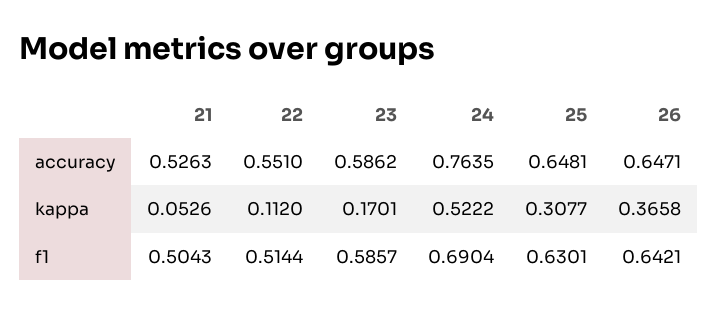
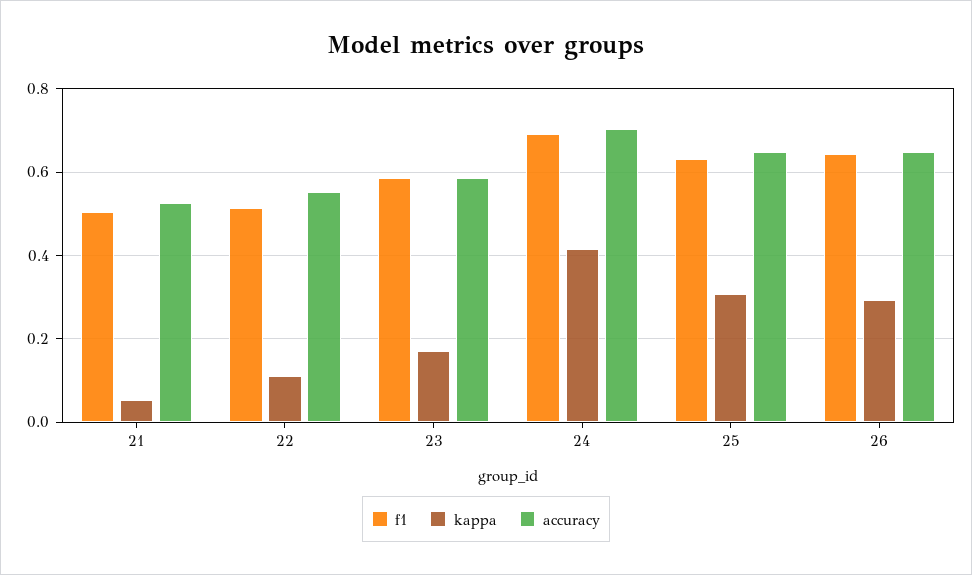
accuracy, 24: 0.7635 -> 0.7
kappa, 24: 0.5222 -> 0.42
kappa, 26: 0.3658 -> 0.3

